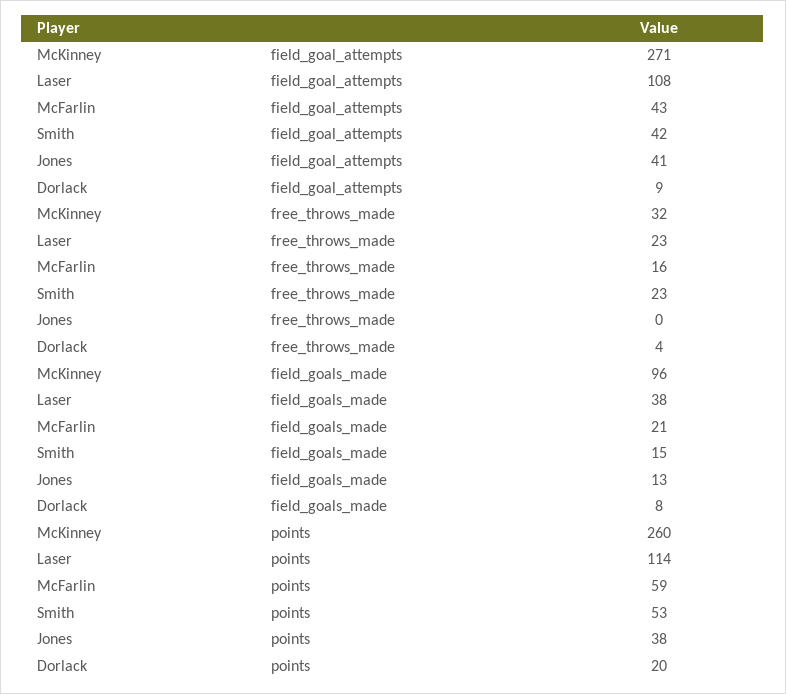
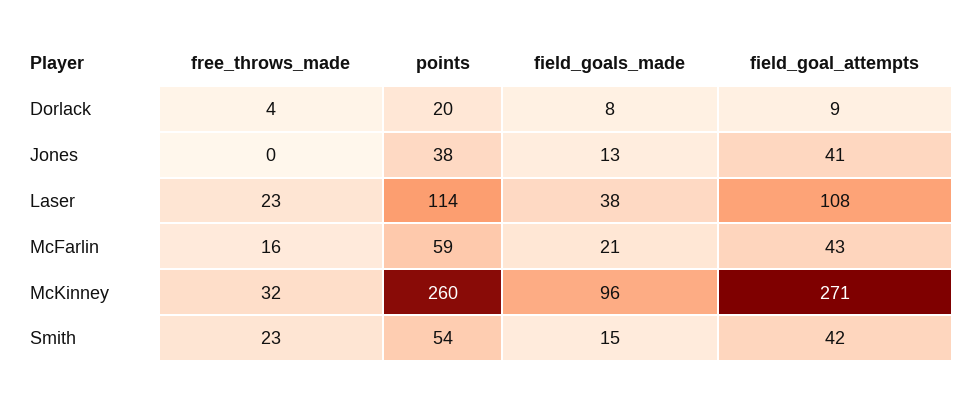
Smith, points: 53 -> 54

